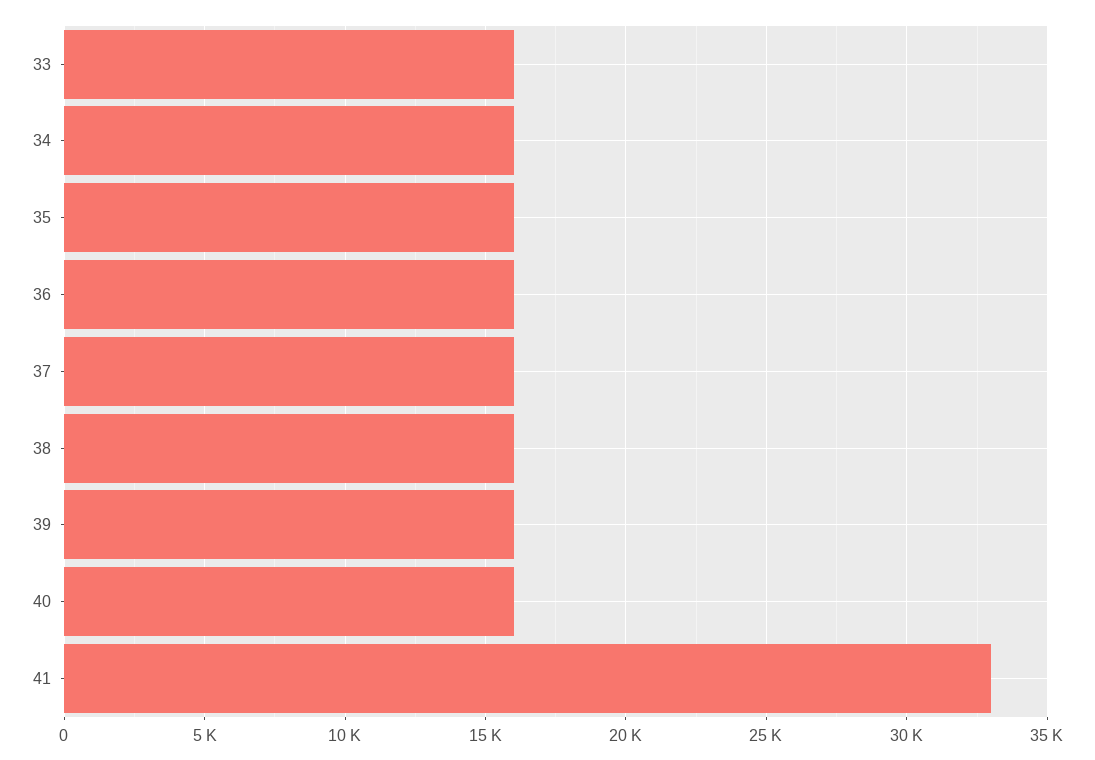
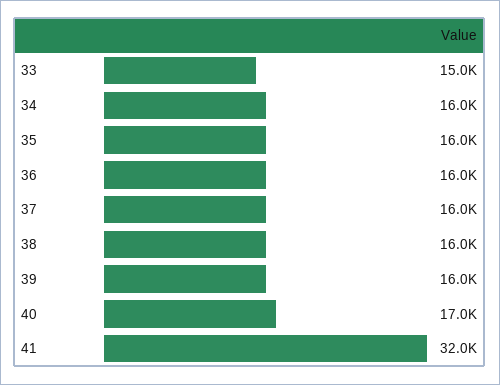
33: 16000 -> 15000
40: 16000 -> 17000
41: 33000 -> 32000

